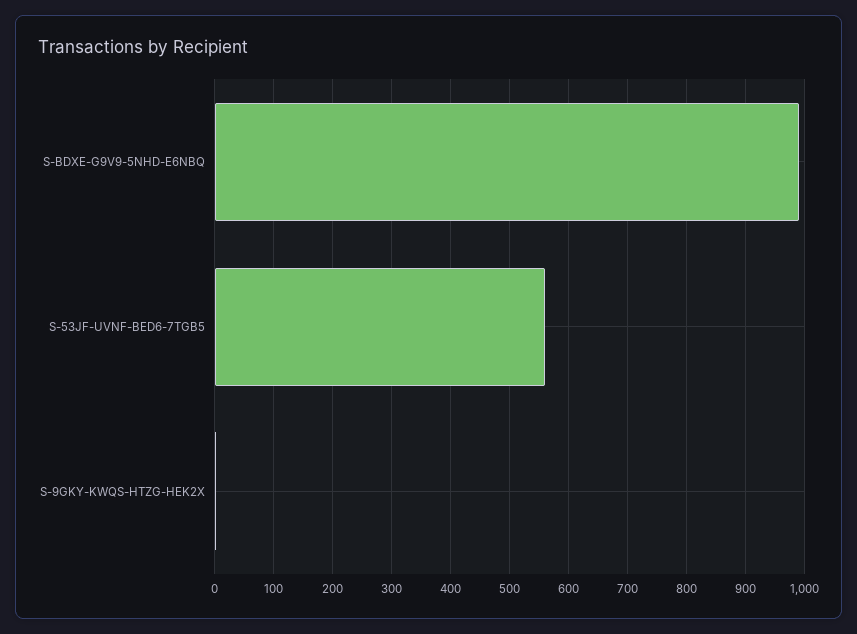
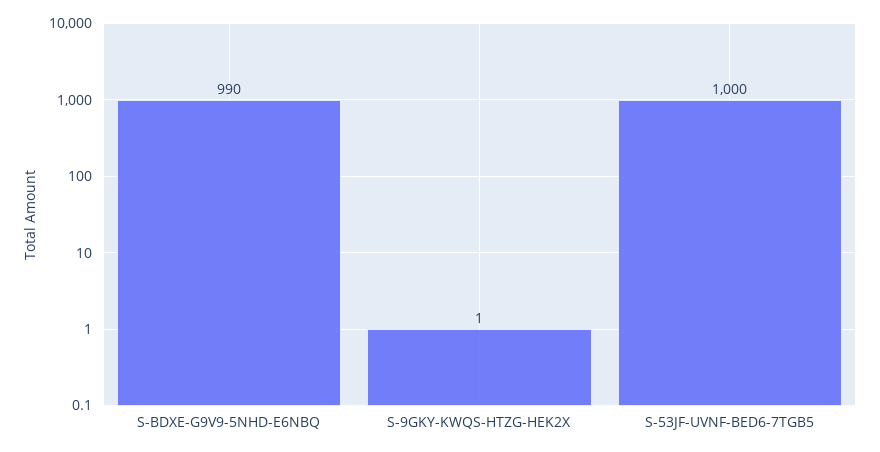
S-53JF-UVNF-BED6-7TGB5: 560 -> 1000

